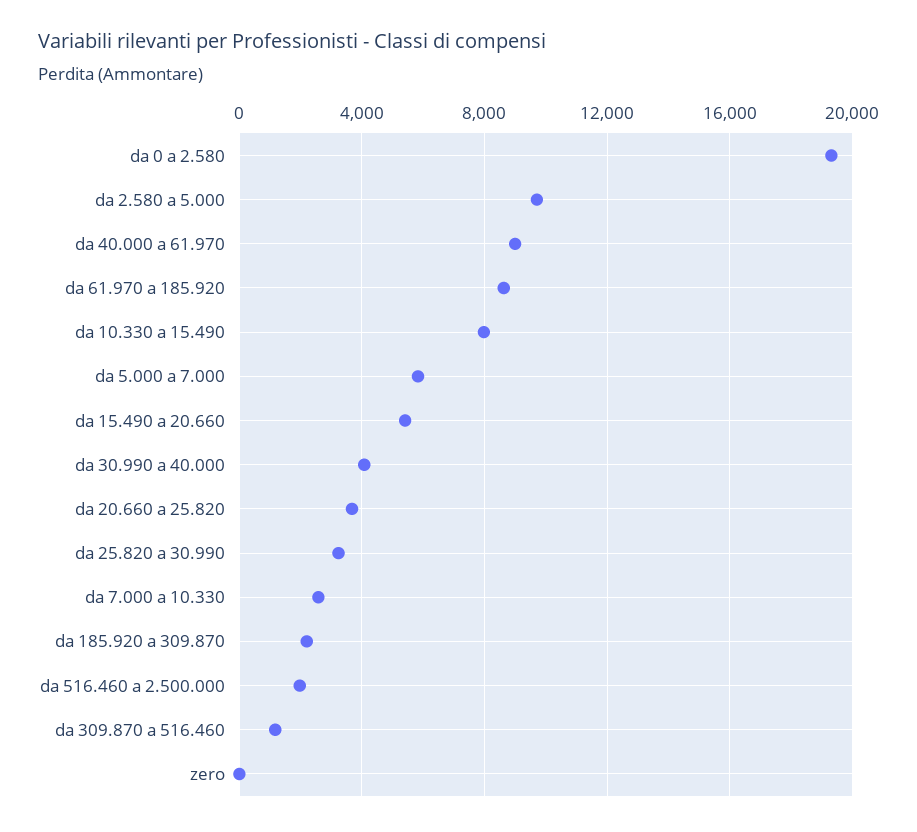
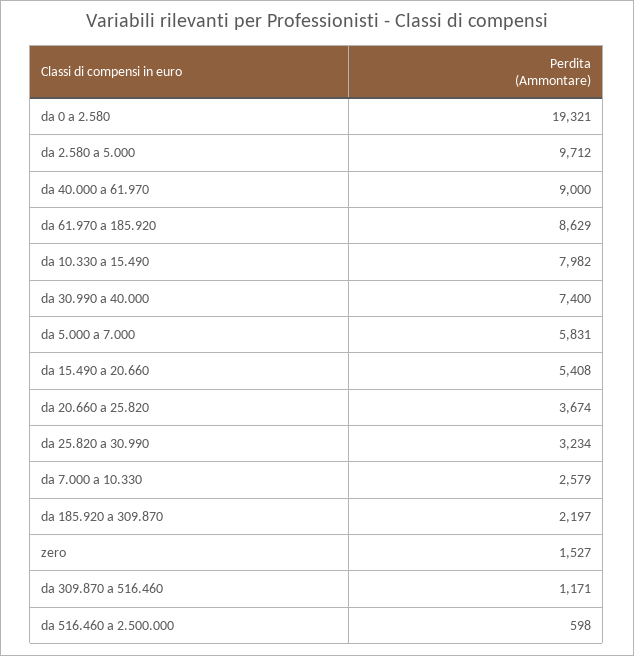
da 30.990 a 40.000: 4000 -> 7400
da 516.460 a 2.500.000: 2000 -> 598
zero: 0 -> 1527

